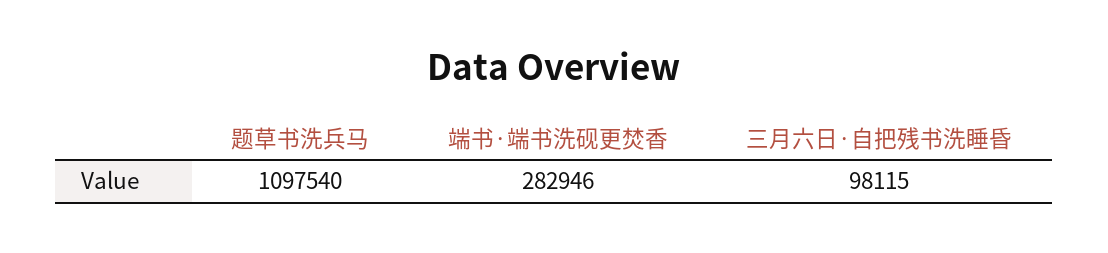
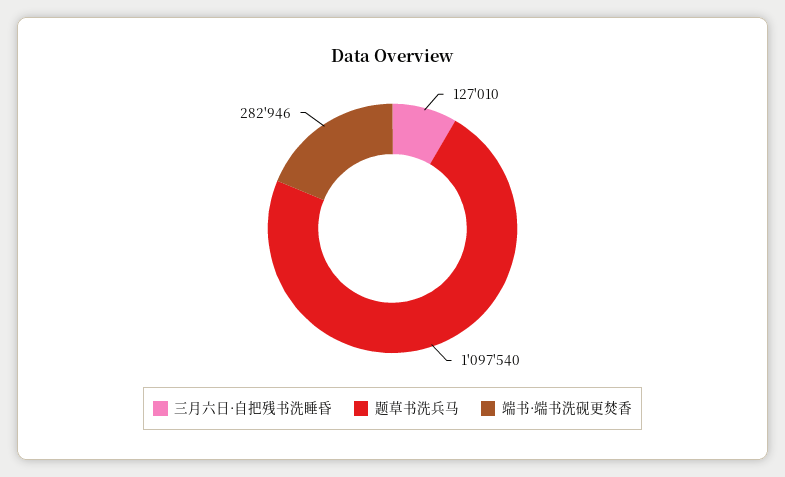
三月六日·自把残书洗睡昏: 98115 -> 127010

